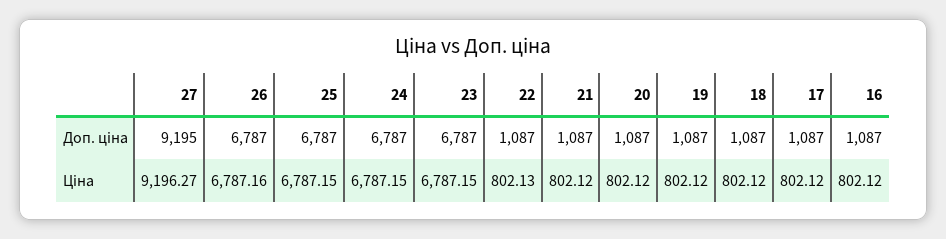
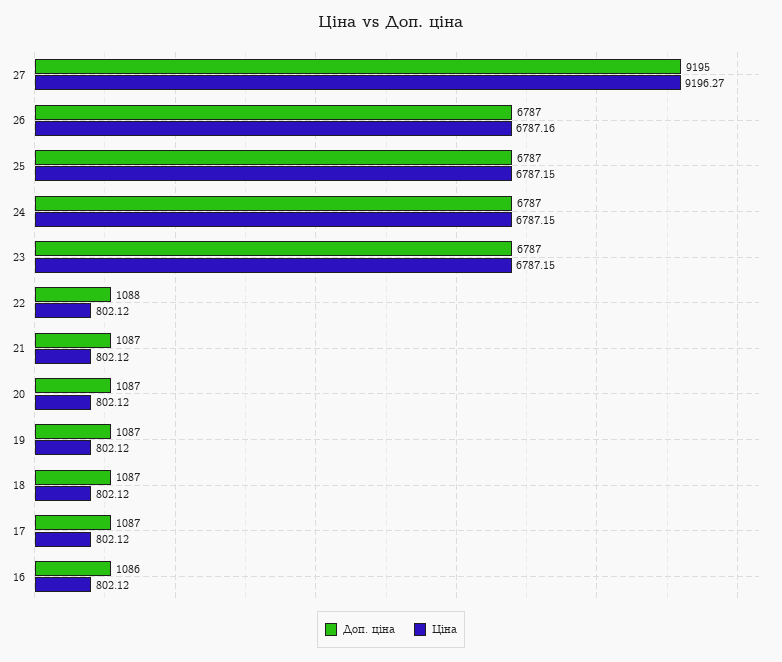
Доп. ціна, 22: 1087 -> 1088
Доп. ціна, 16: 1087 -> 1086
Ціна, 22: 802.13 -> 802.12

